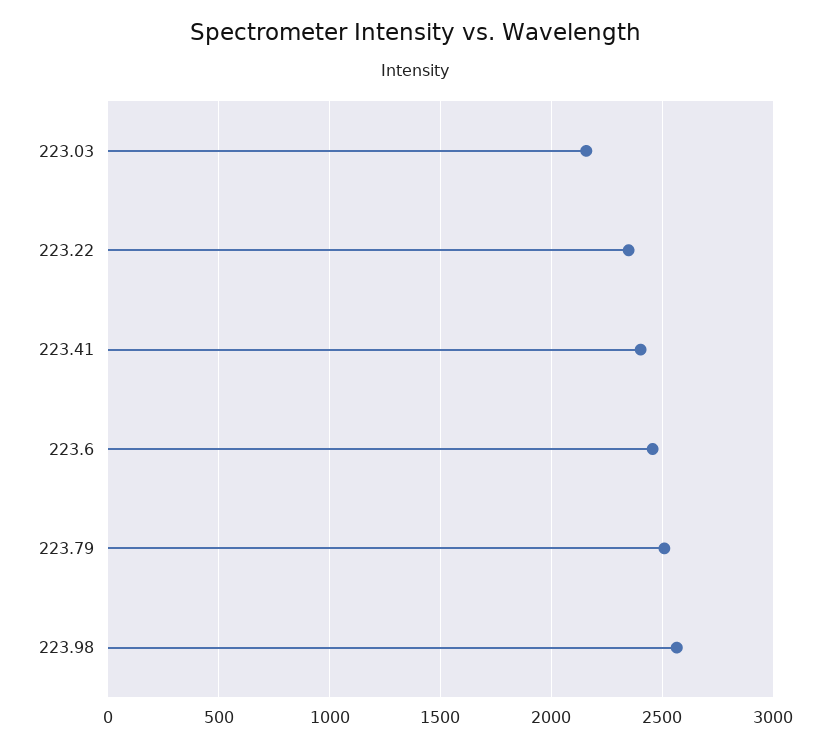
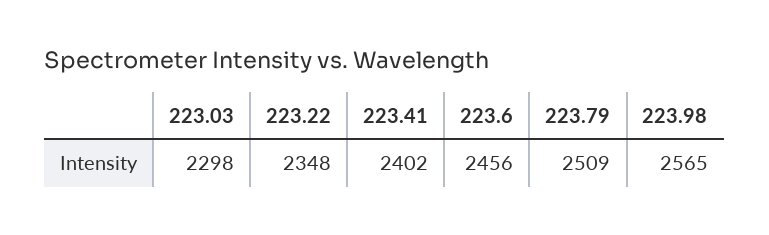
223.03: 2150 -> 2298

